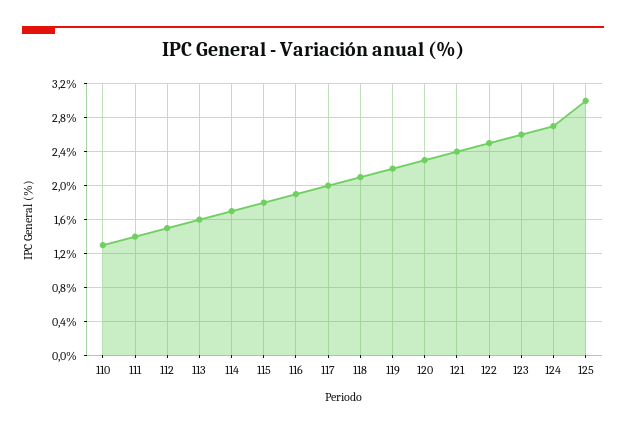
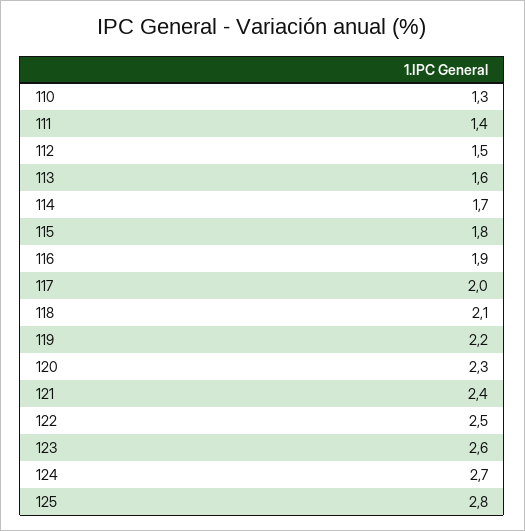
125: 3 -> 2.8

